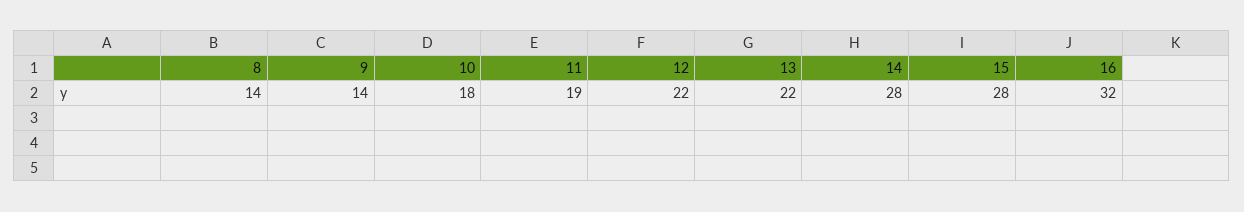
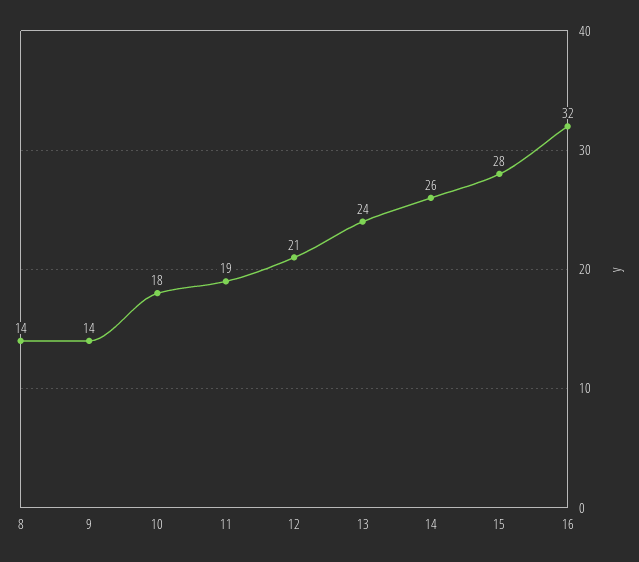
12: 22 -> 21
13: 22 -> 24
14: 28 -> 26

